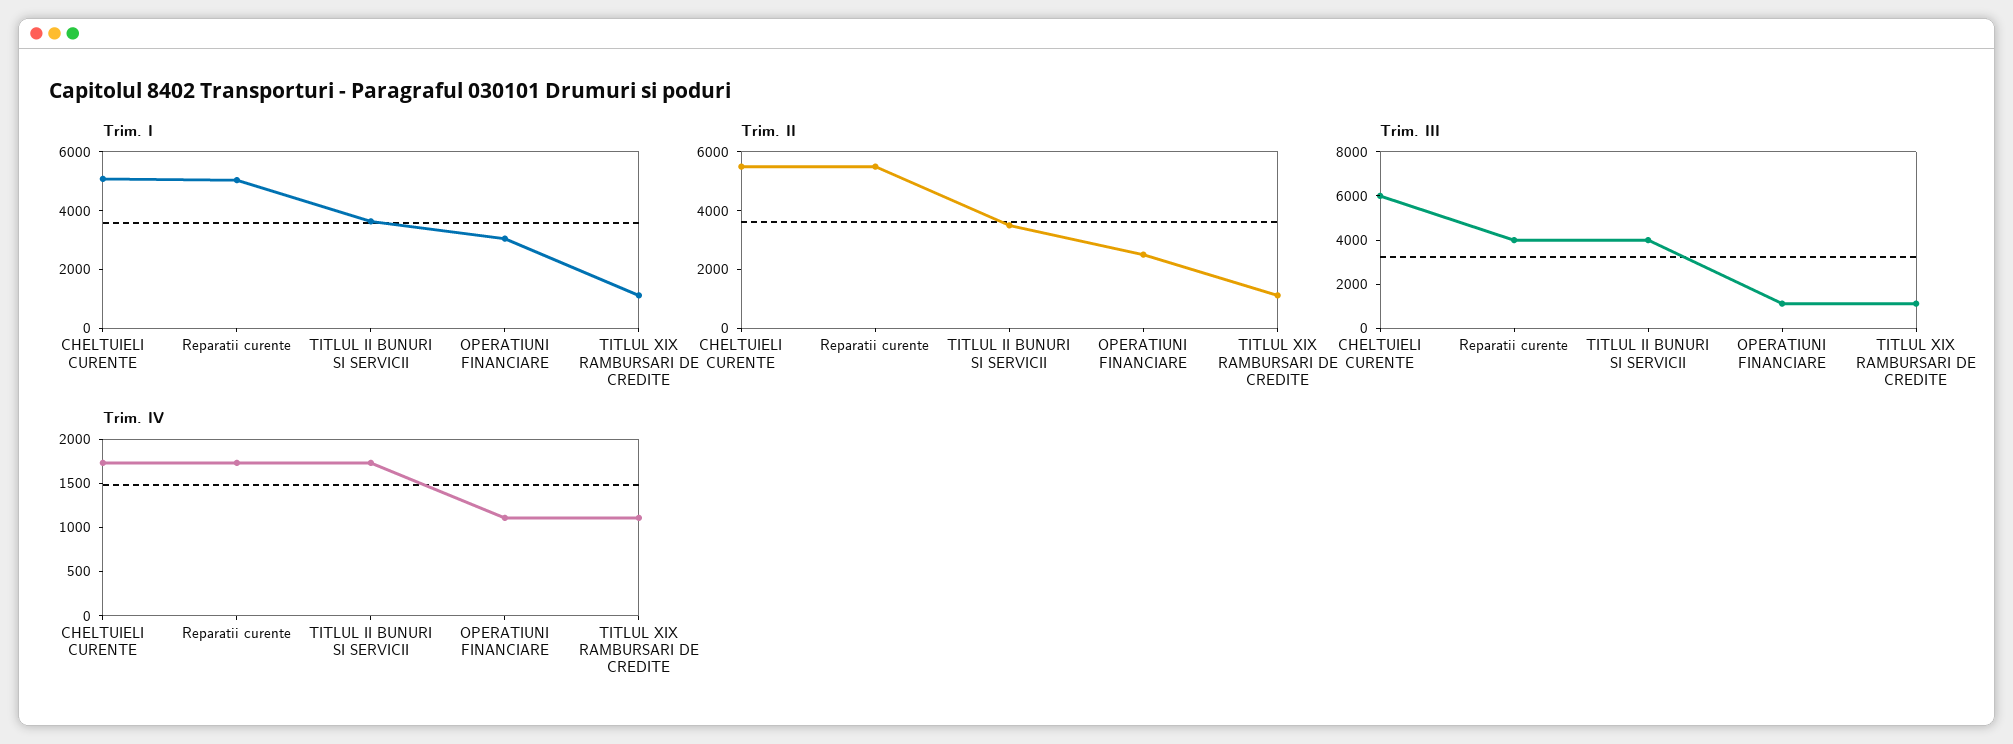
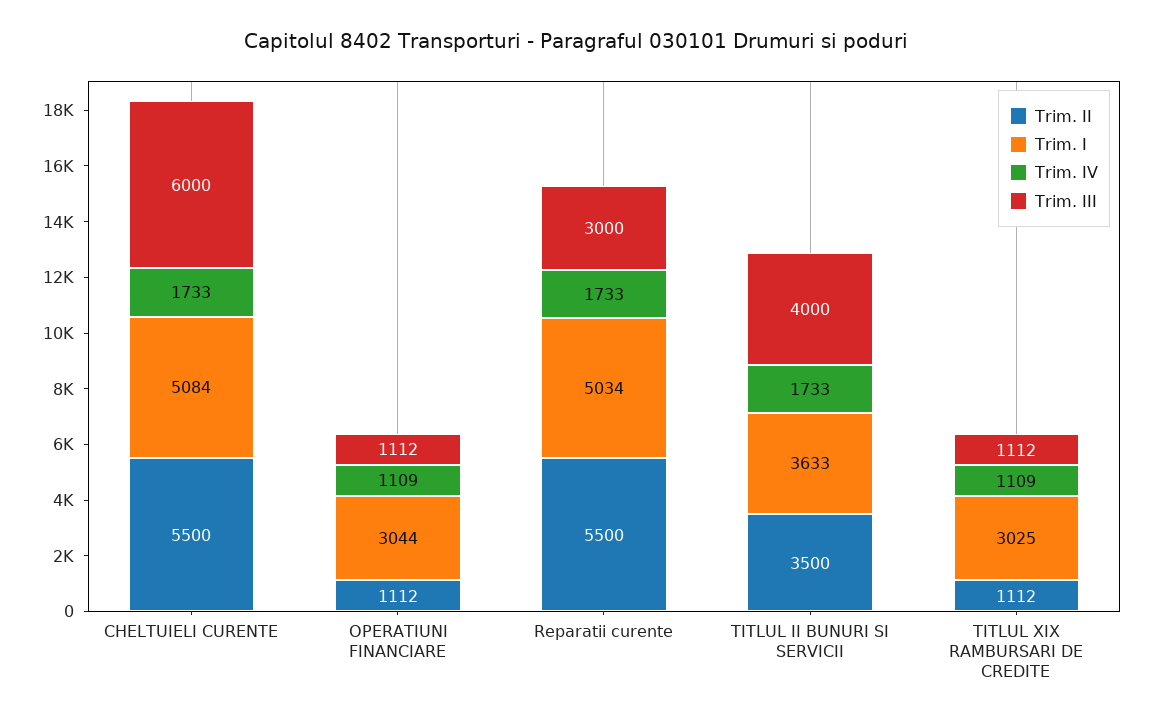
Trim. I, TITLUL XIX RAMBURSARI DE CREDITE: 1000 -> 3025
Trim. II, OPERATIUNI FINANCIARE: 2500 -> 1112
Trim. III, Reparatii curente: 4000 -> 3000

